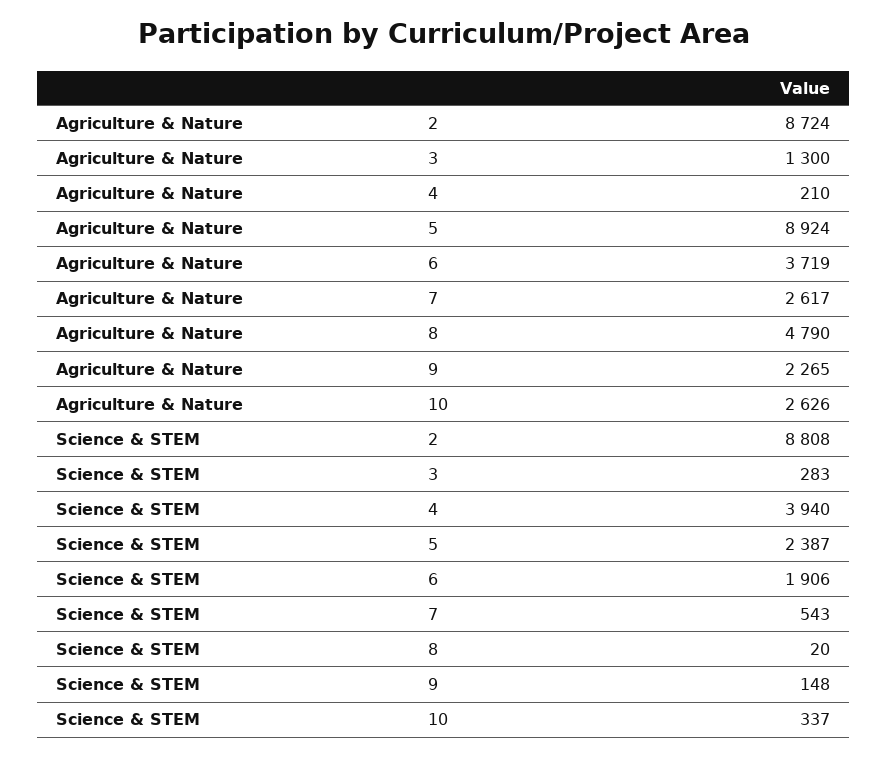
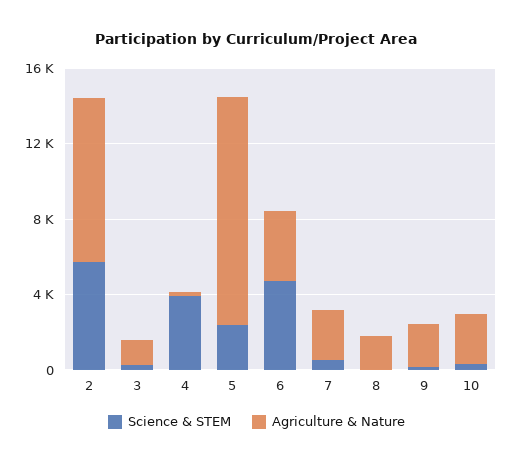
Agriculture & Nature, 5: 8924 -> 12000
Agriculture & Nature, 8: 4790 -> 2000
Science & STEM, 2: 8808 -> 6000
Science & STEM, 6: 1906 -> 5000

